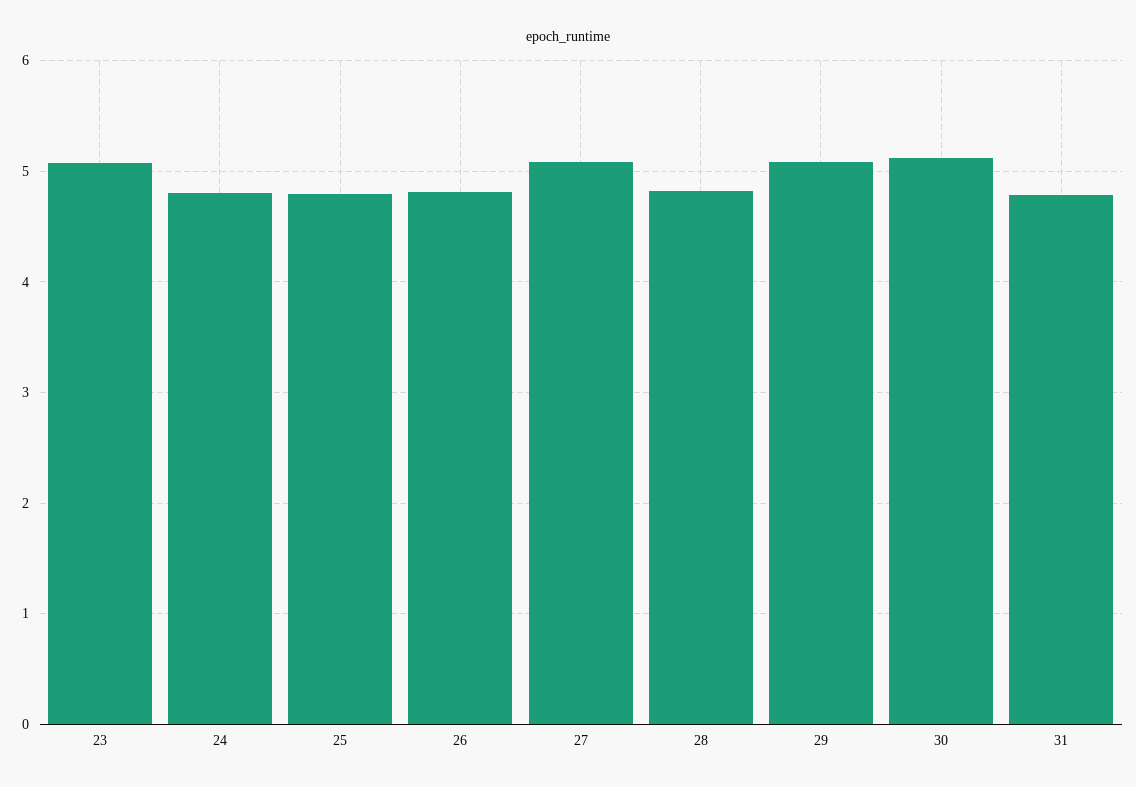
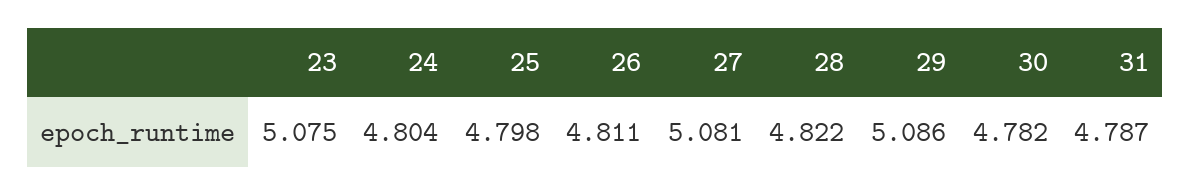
30: 5.1 -> 4.782

